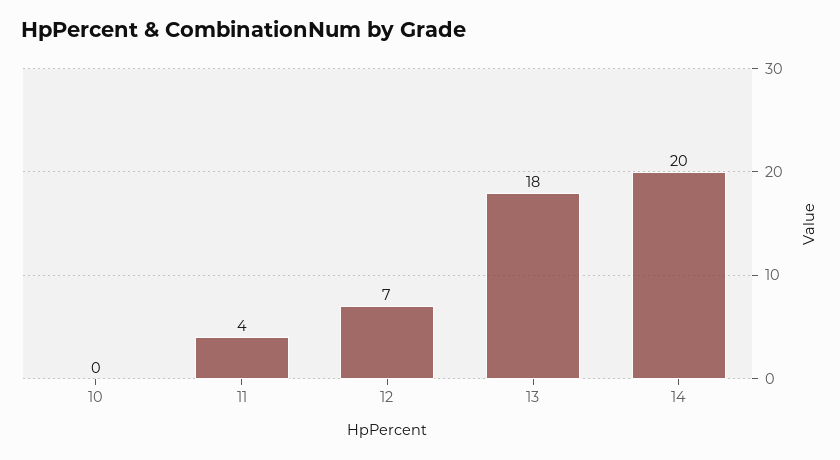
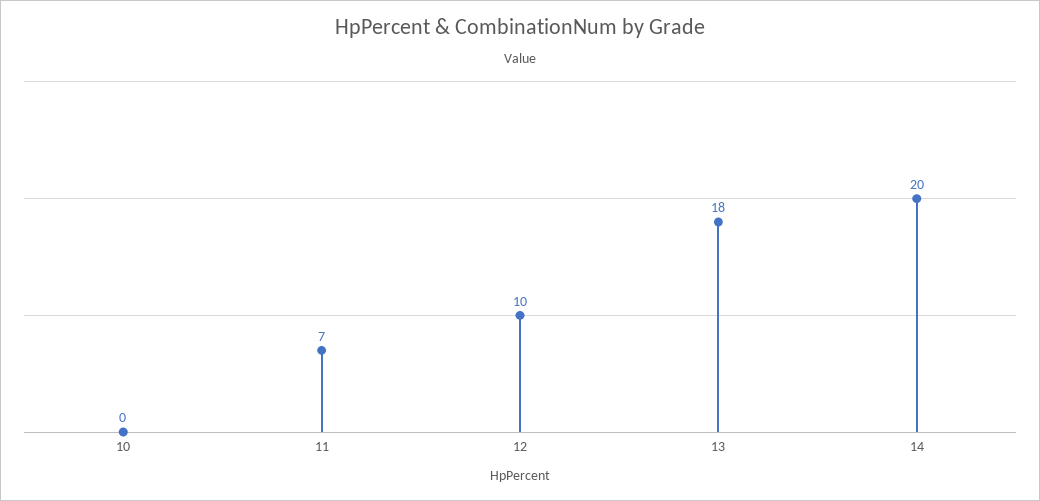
11: 4 -> 7
12: 7 -> 10

